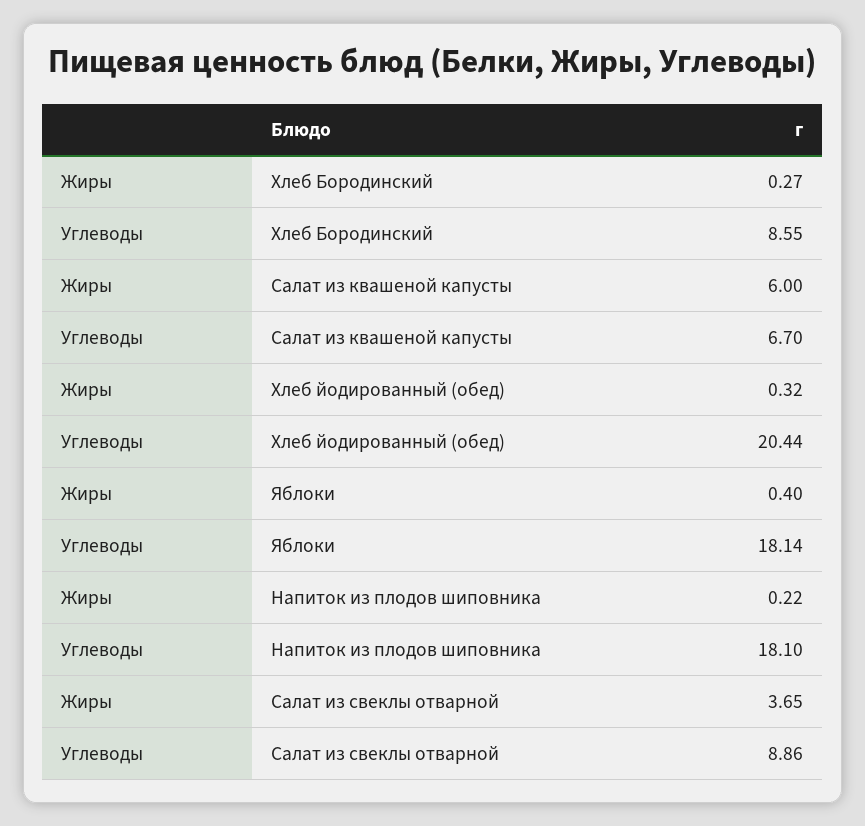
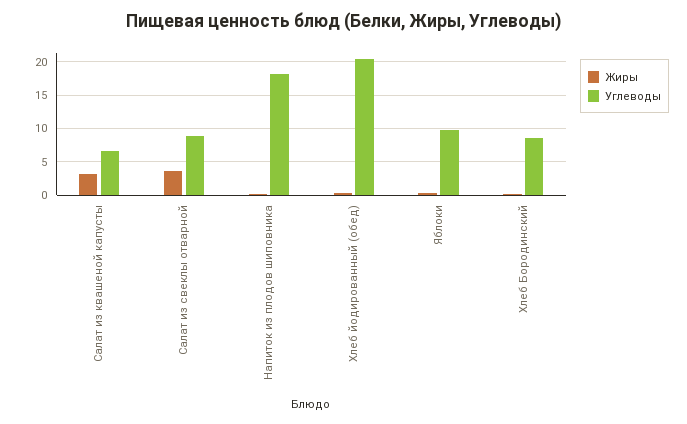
Жиры, Салат из квашеной капусты: 6 -> 3
Углеводы, Яблоки: 18.14 -> 10

